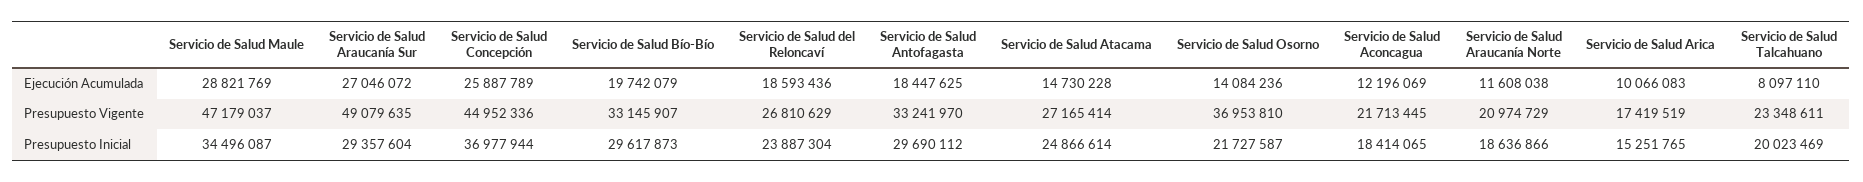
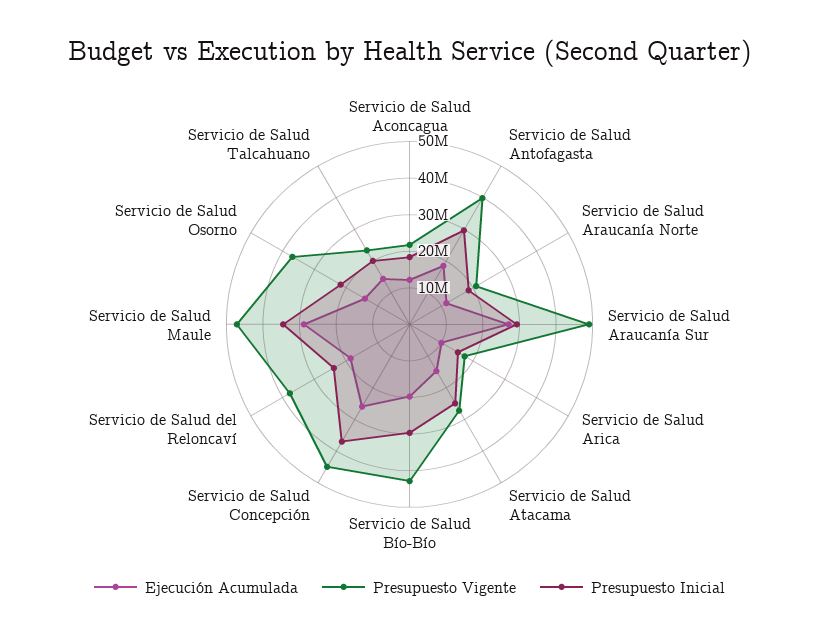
Ejecución Acumulada, Servicio de Salud Talcahuano: 8097110 -> 15000000
Presupuesto Vigente, Servicio de Salud Bío-Bío: 33145907 -> 42500000
Presupuesto Vigente, Servicio de Salud del Reloncaví: 26810629 -> 37500000
Presupuesto Vigente, Servicio de Salud Antofagasta: 33241970 -> 40000000

